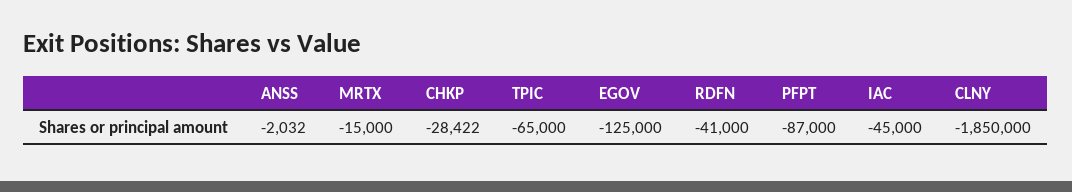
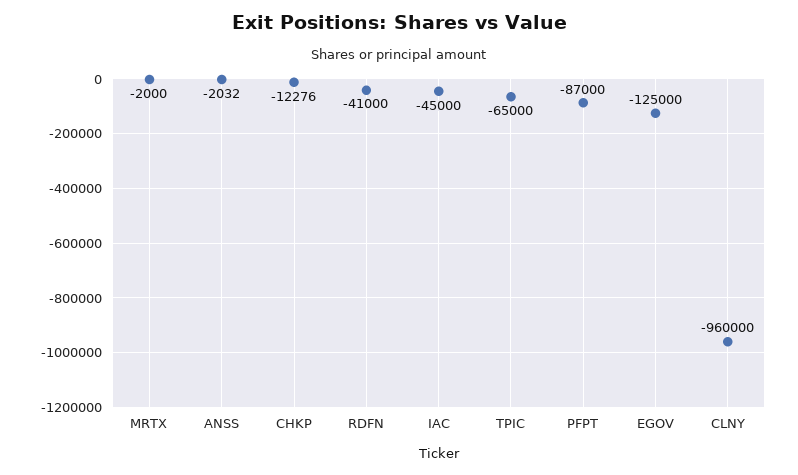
MRTX: -15000 -> -2000
CHKP: -28422 -> -12276
CLNY: -1850000 -> -960000

